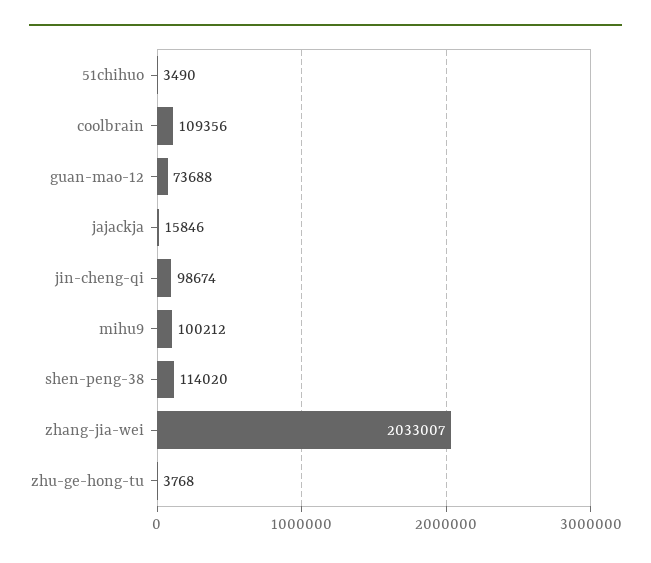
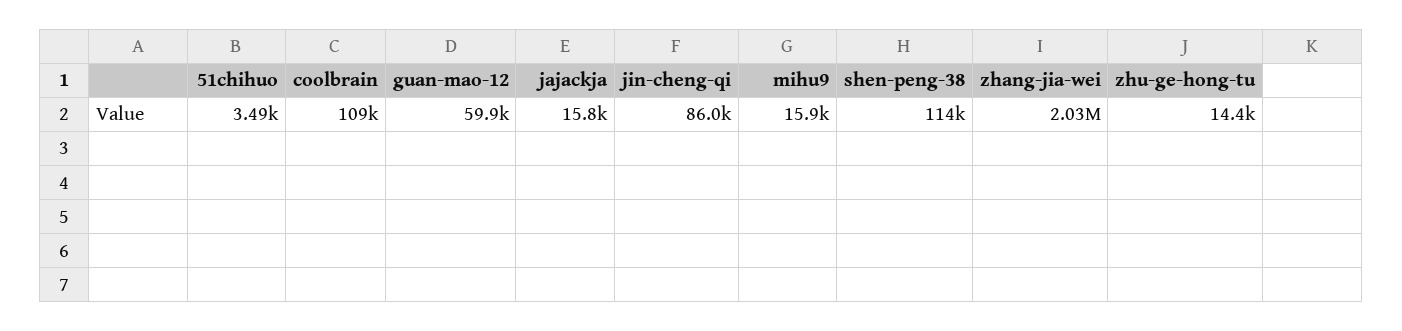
guan-mao-12: 73688 -> 59900
jin-cheng-qi: 98674 -> 86000
mihu9: 100212 -> 15900
zhu-ge-hong-tu: 3768 -> 14400

